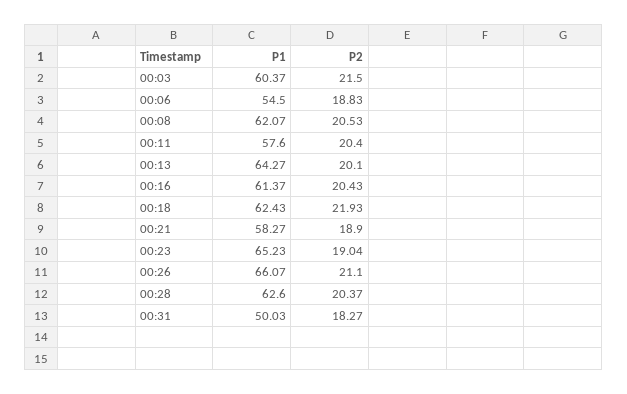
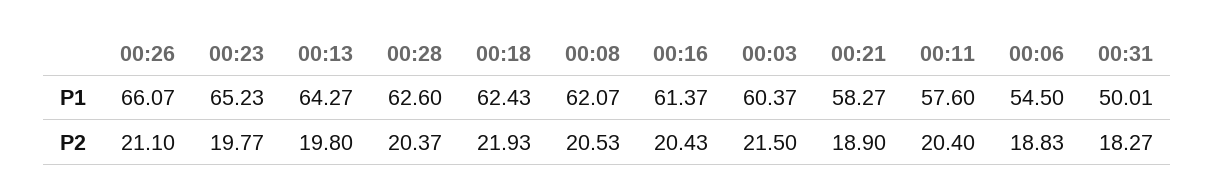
P2, 00:13: 20.1 -> 19.8
P2, 00:23: 19.04 -> 19.77
P1, 00:31: 50.03 -> 50.01

